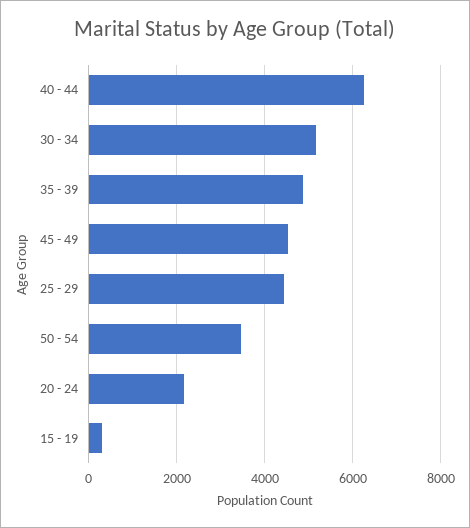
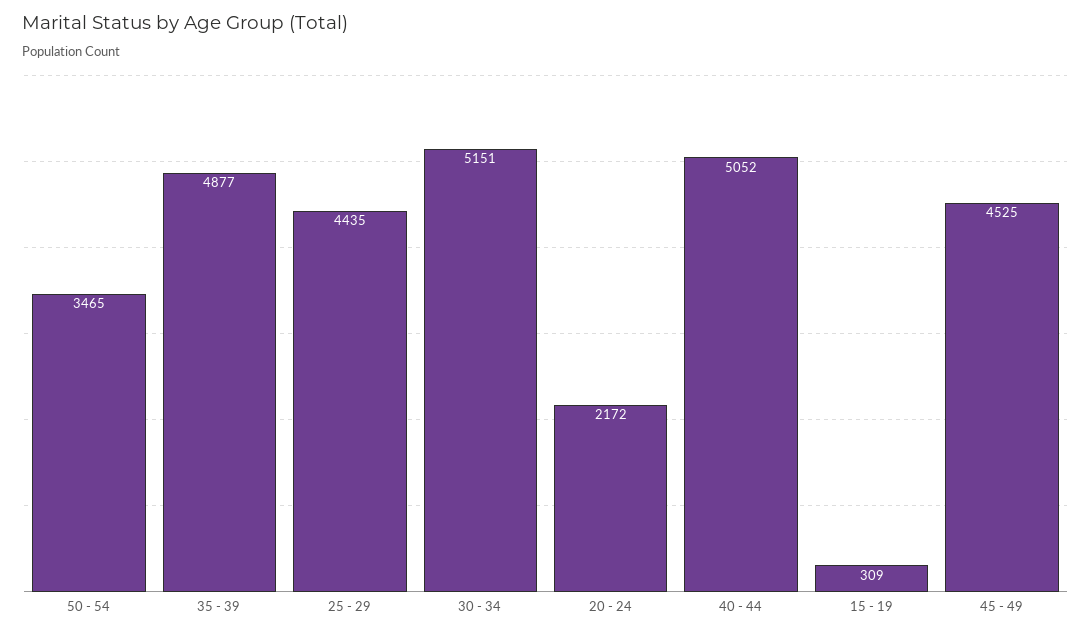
40 - 44: 6200 -> 5052

